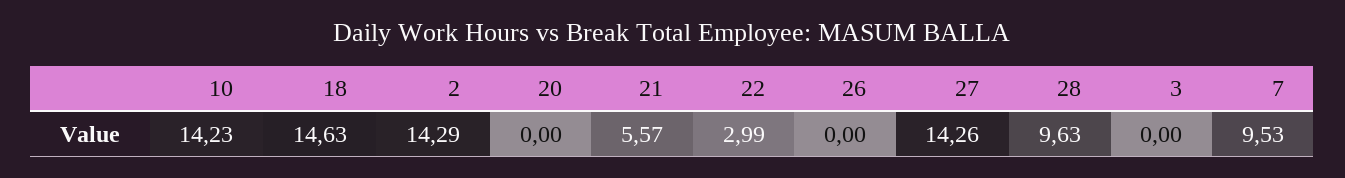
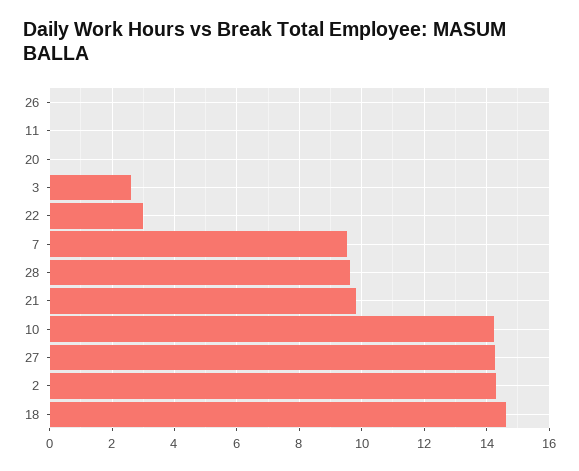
21: 5.57 -> 9.8
3: 0 -> 2.6
11: none -> 0

